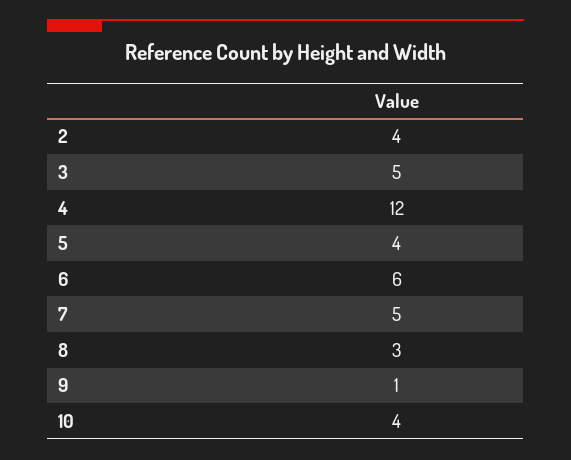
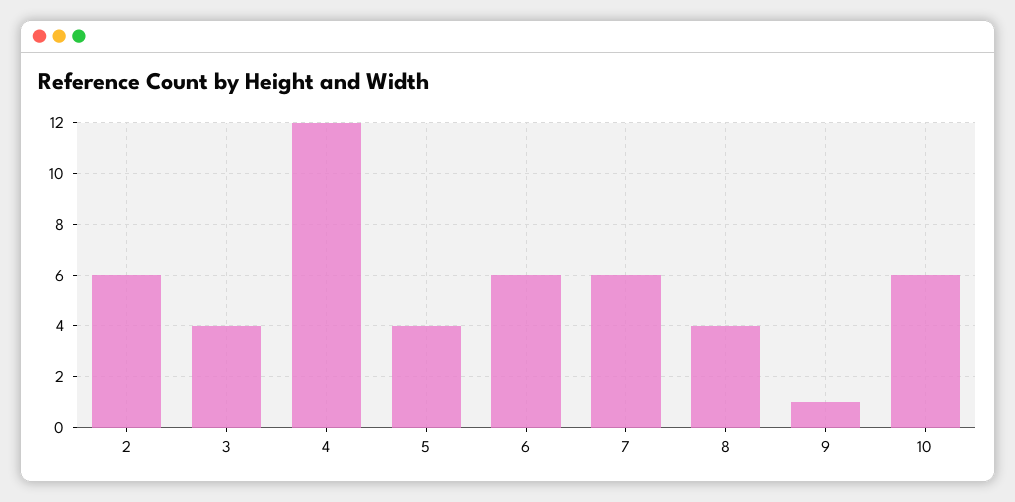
2: 4 -> 6
3: 5 -> 4
7: 5 -> 6
8: 3 -> 4
10: 4 -> 6

